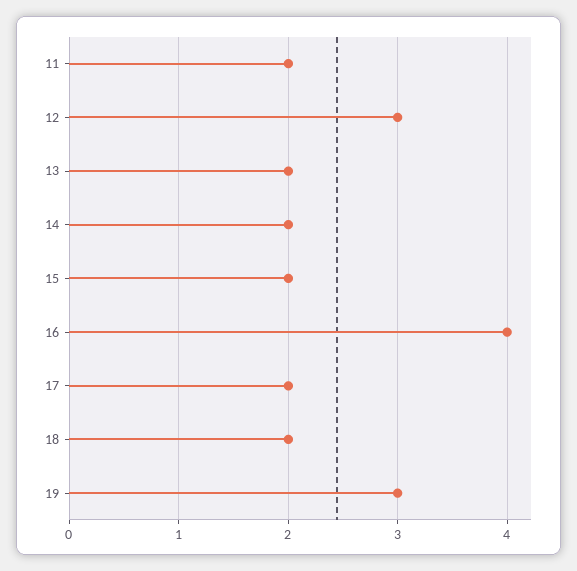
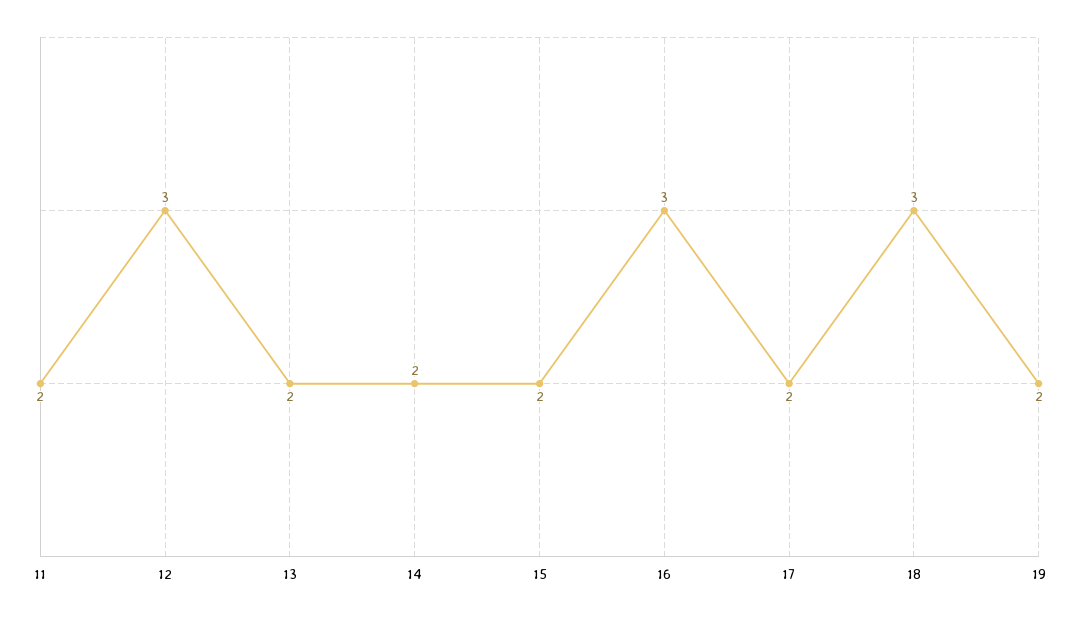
16: 4 -> 3
18: 2 -> 3
19: 3 -> 2

